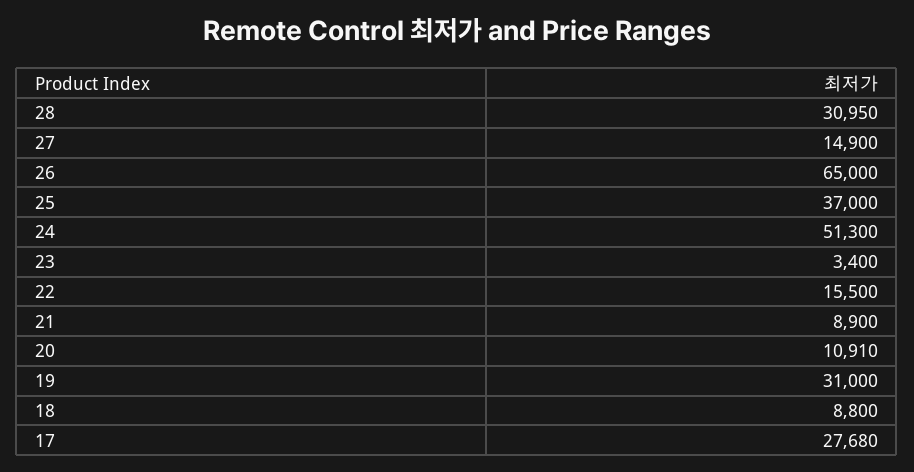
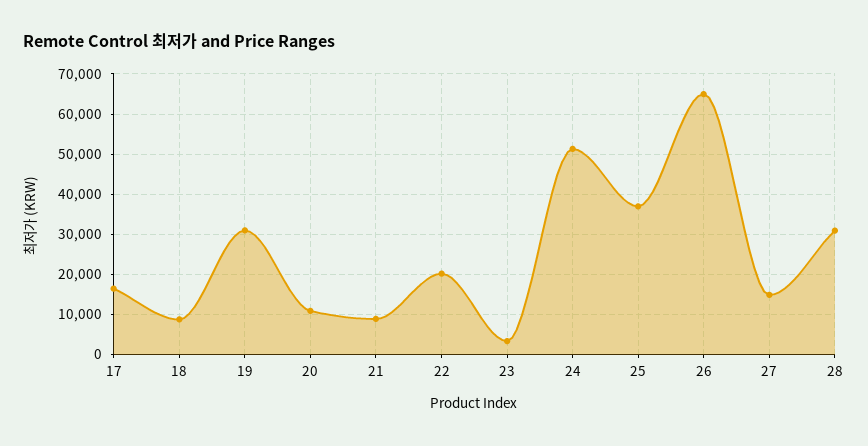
22: 15500 -> 20000
17: 27680 -> 16000

